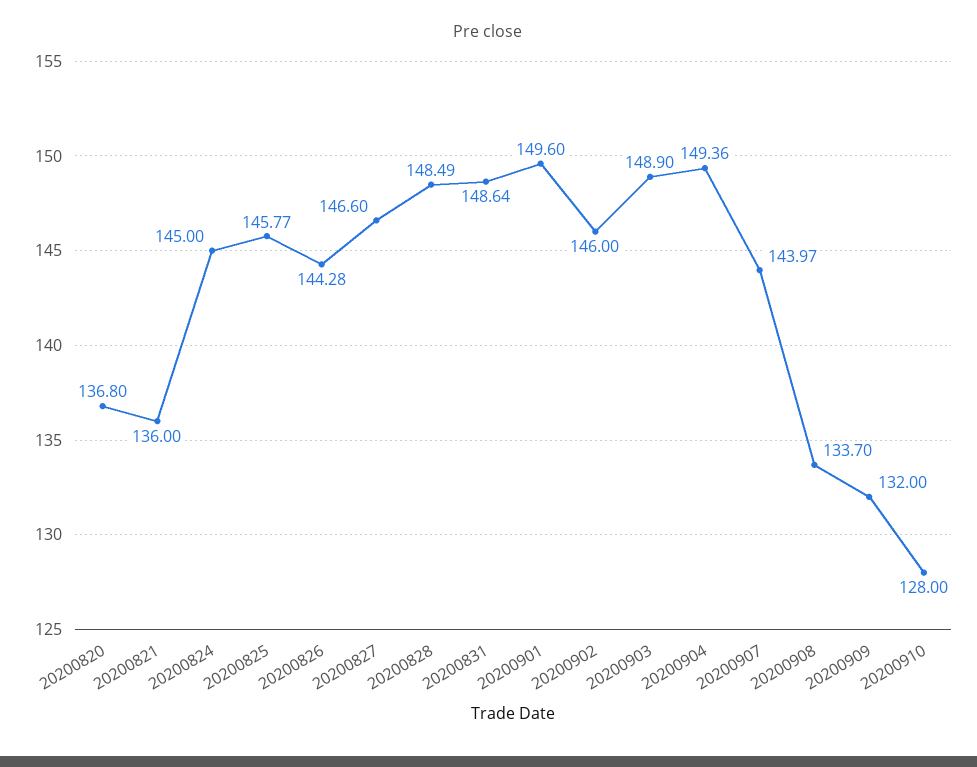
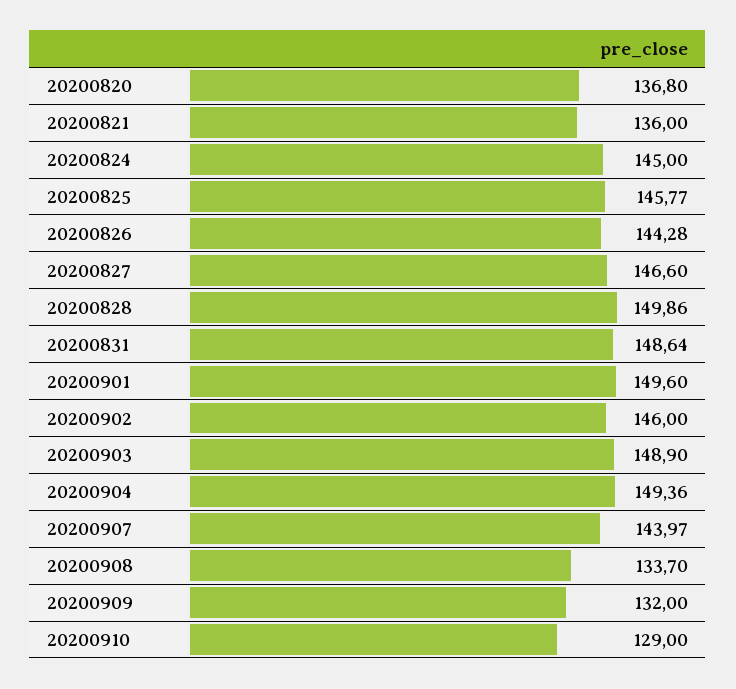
20200828: 148.49 -> 149.86
20200910: 128 -> 129

